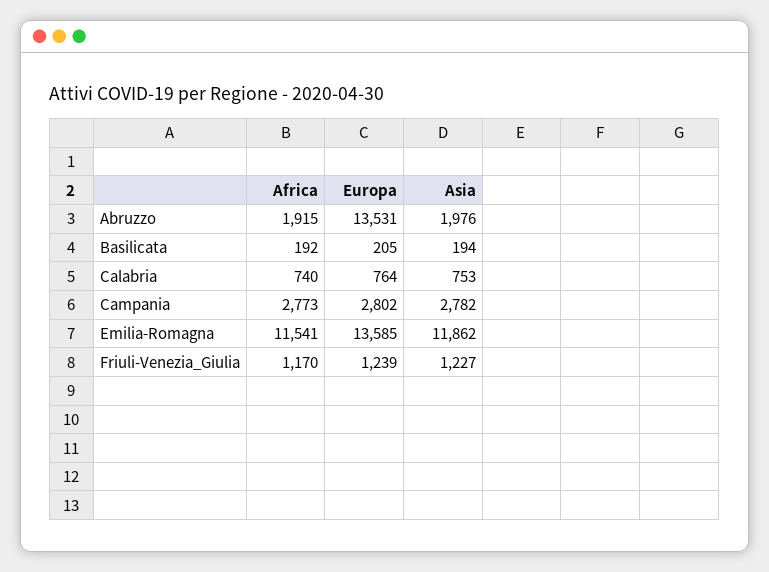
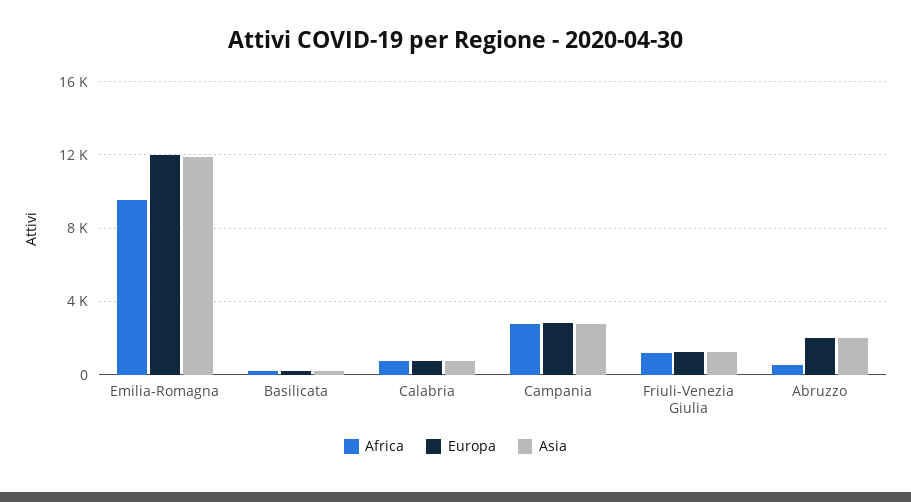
Africa, Abruzzo: 1915 -> 500
Europa, Abruzzo: 13531 -> 2000
Africa, Emilia-Romagna: 11541 -> 9500
Europa, Emilia-Romagna: 13585 -> 12000

